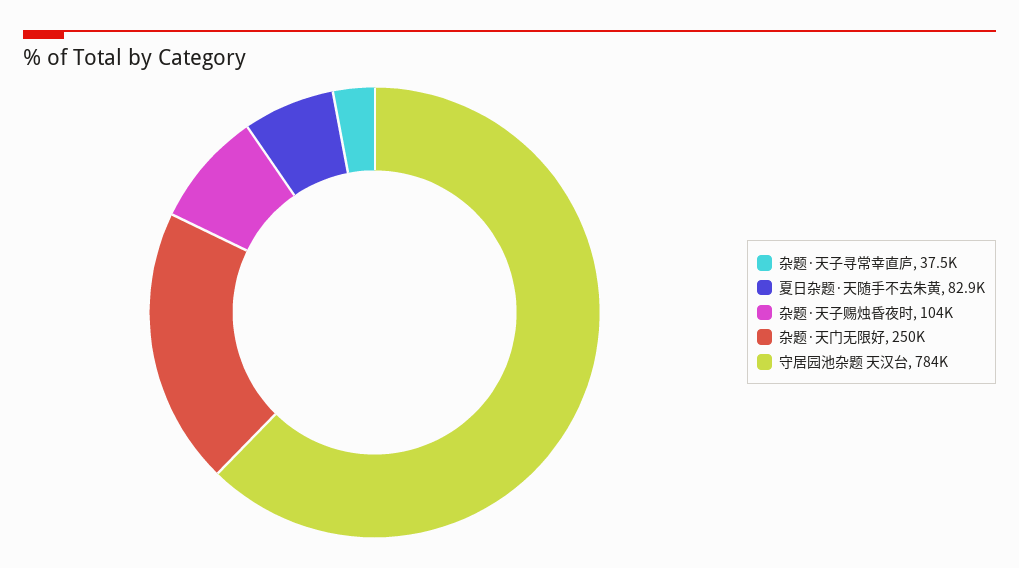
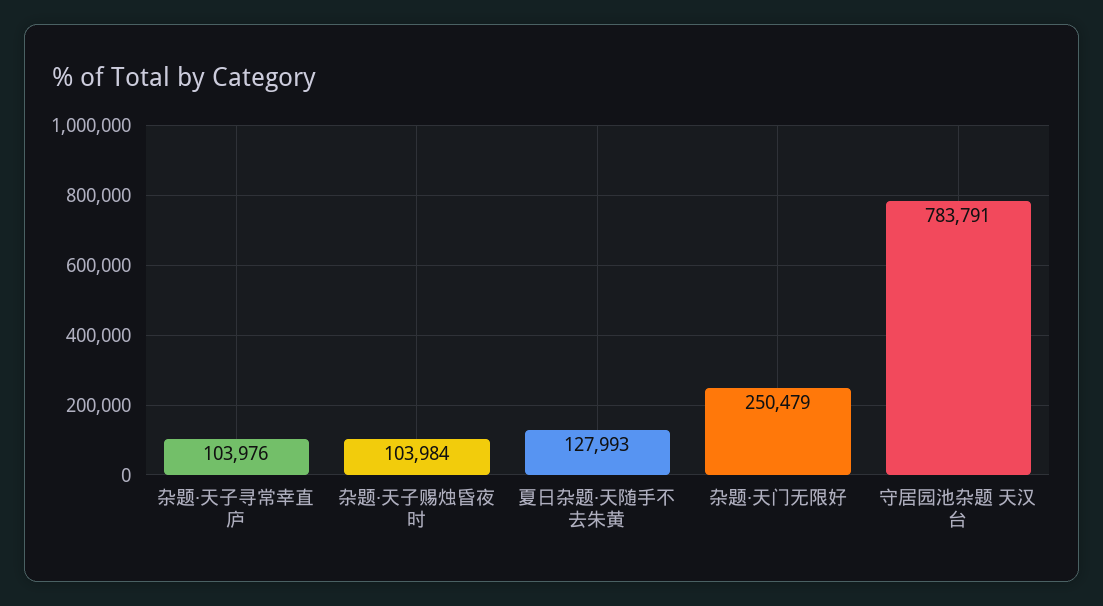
杂题·天子寻常幸直庐: 37500 -> 103976
夏日杂题·天随手不去朱黄: 82900 -> 127993

